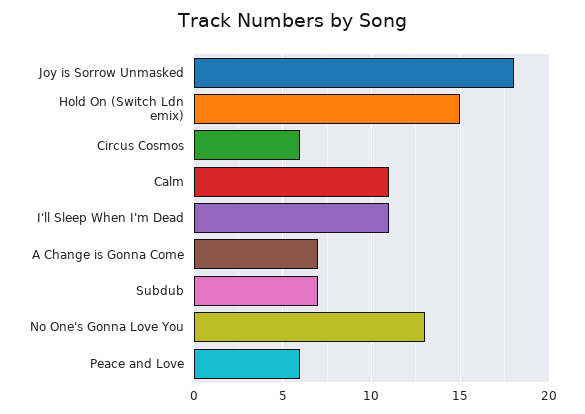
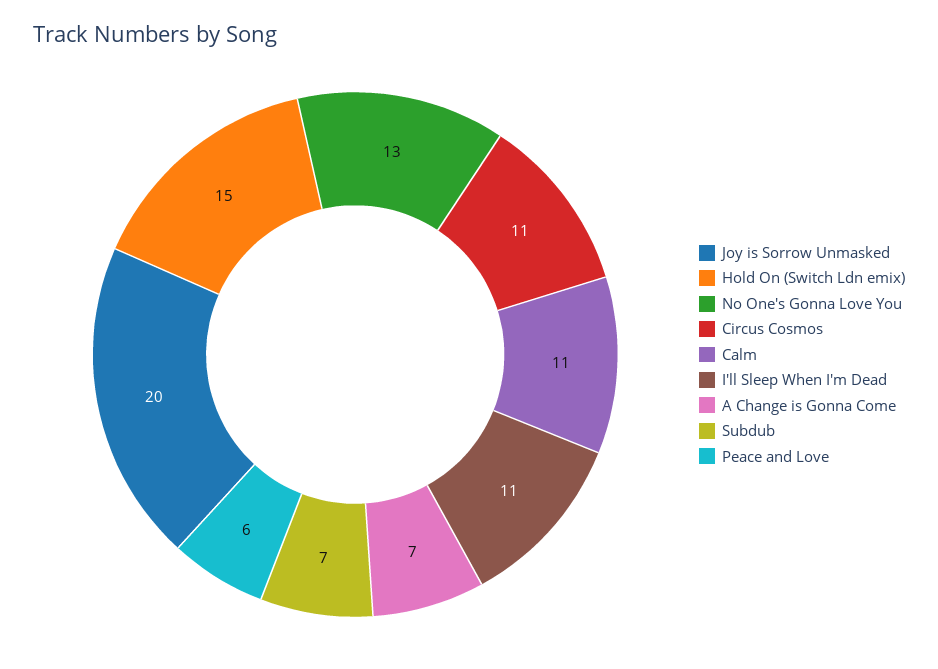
Joy is Sorrow Unmasked: 18 -> 20
Circus Cosmos: 6 -> 11

